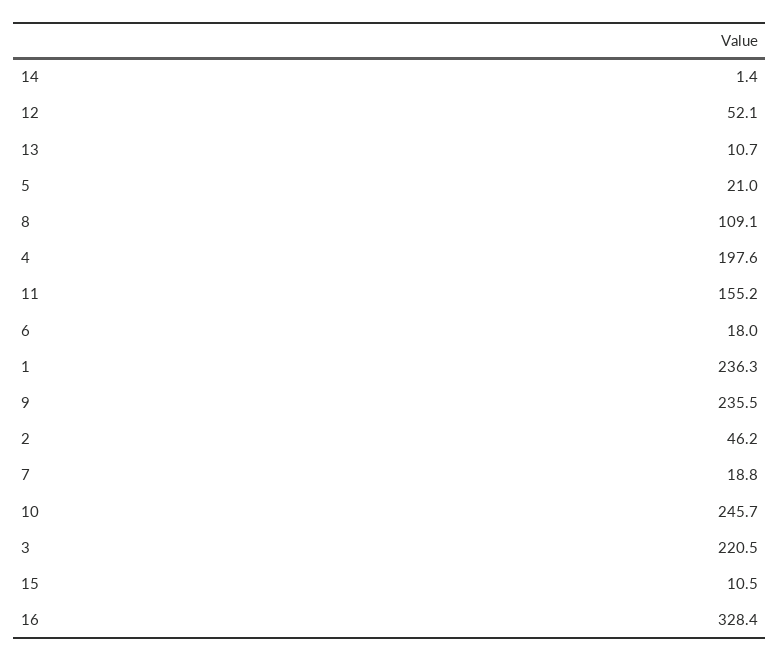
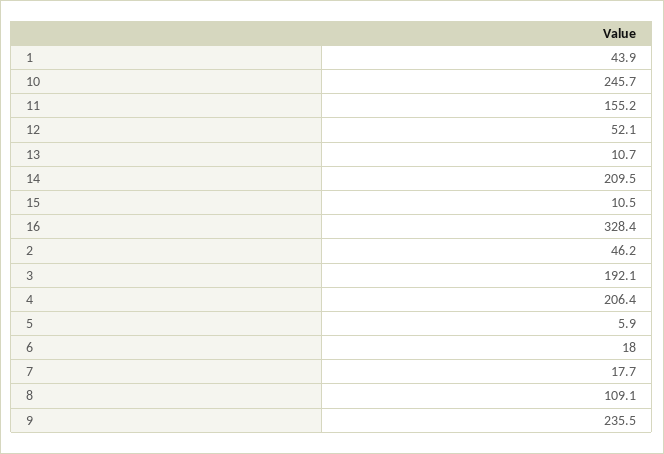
14: 1.4 -> 209.5
5: 21 -> 5.9
4: 197.6 -> 206.4
1: 236.3 -> 43.9
7: 18.8 -> 17.7
3: 220.5 -> 192.1

